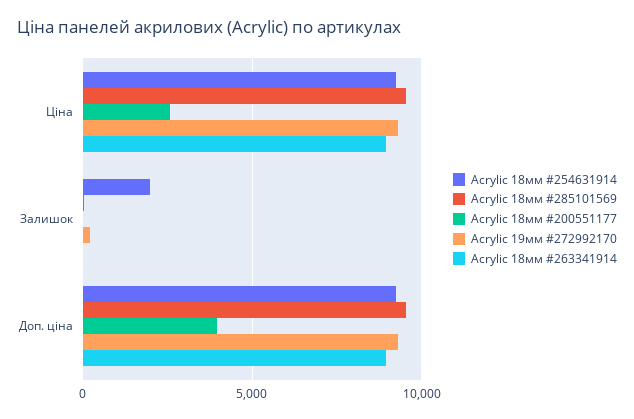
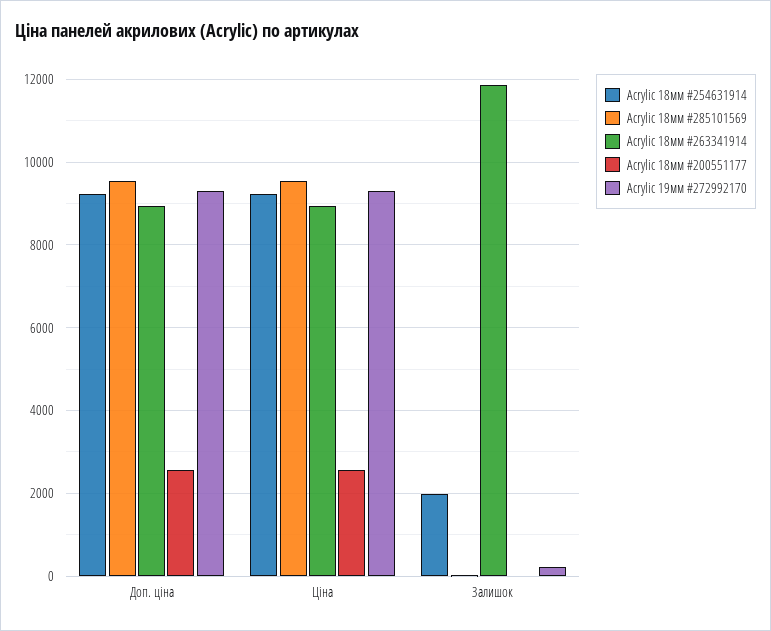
Acrylic 18мм #263341914, Залишок: 0 -> 11800
Acrylic 18мм #200551177, Доп. ціна: 4000 -> 2600

